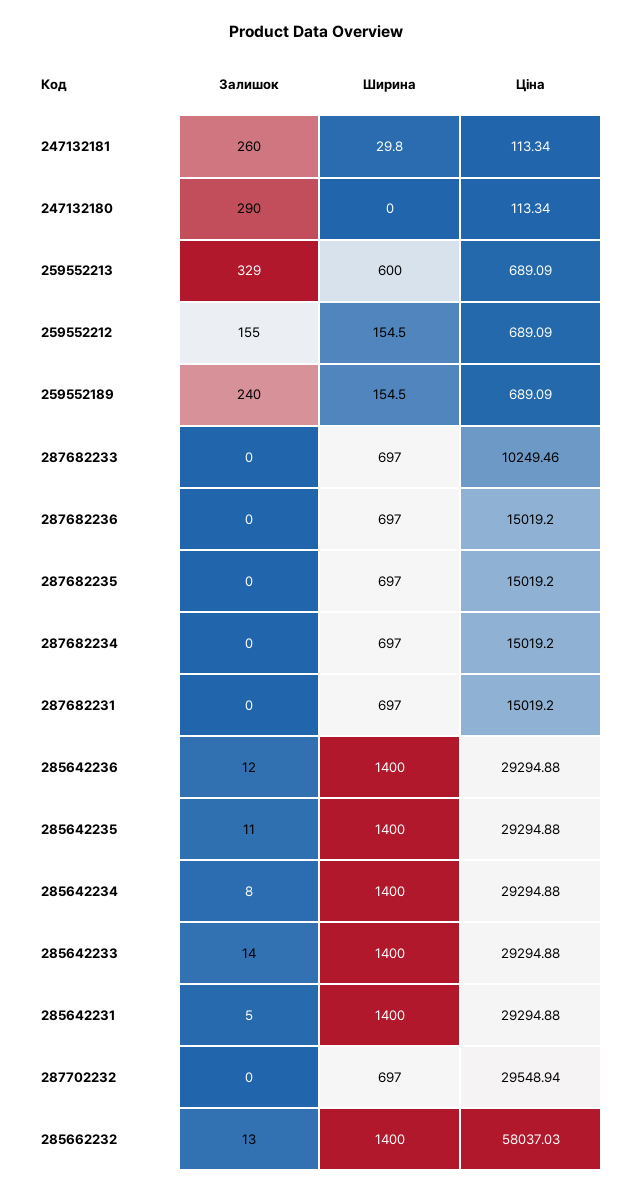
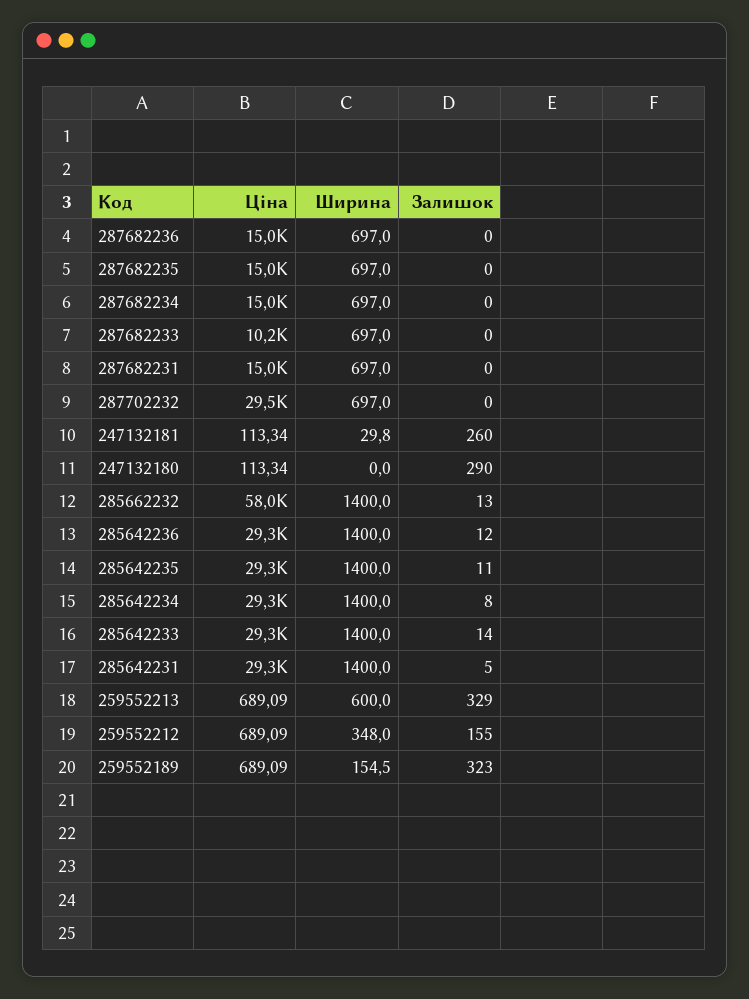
Ширина, 259552212: 154.5 -> 348
Залишок, 259552189: 240 -> 323

